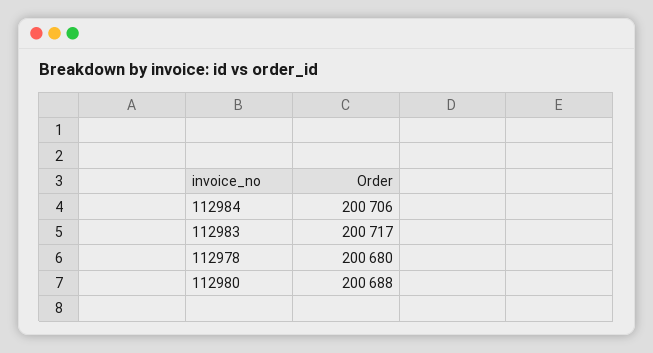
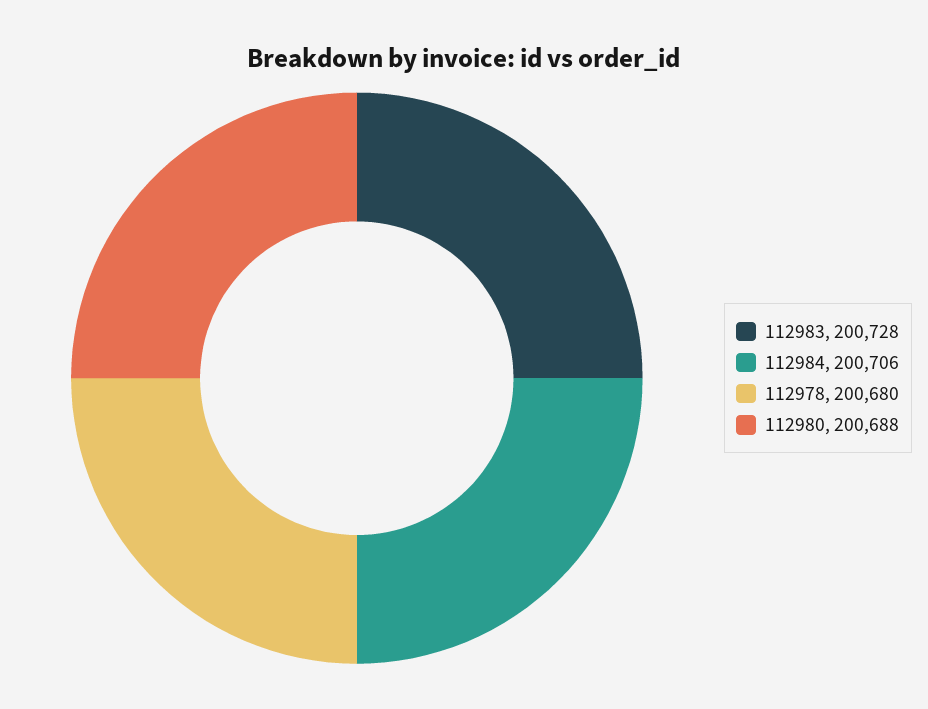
112983: 200717 -> 200728

